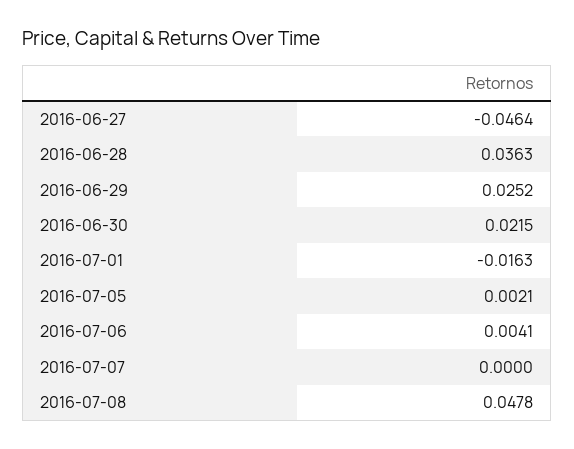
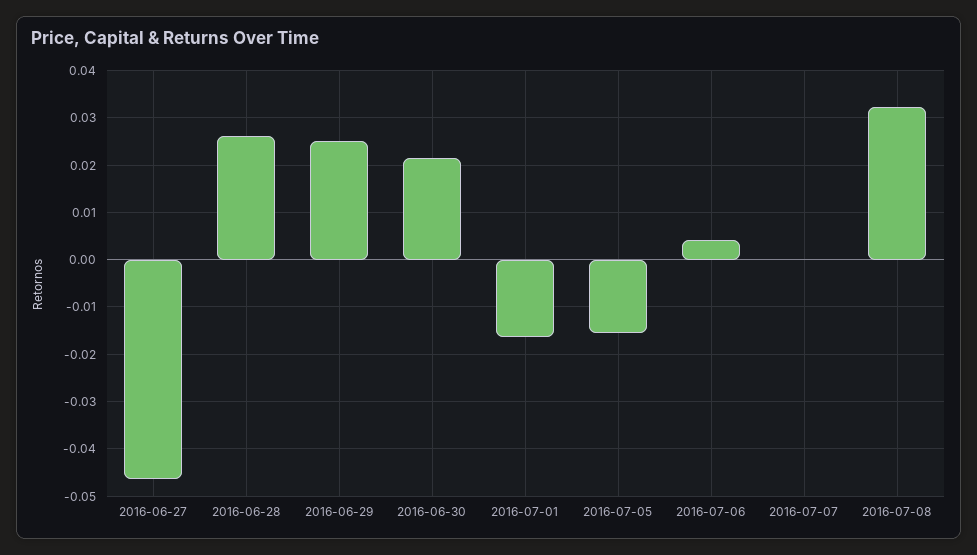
2016-06-28: 0.0363 -> 0.026
2016-07-05: 0.0021 -> -0.016
2016-07-08: 0.0478 -> 0.032

